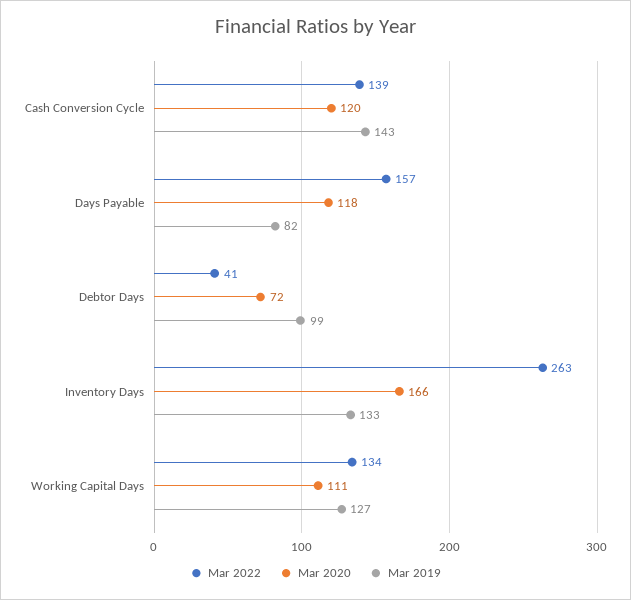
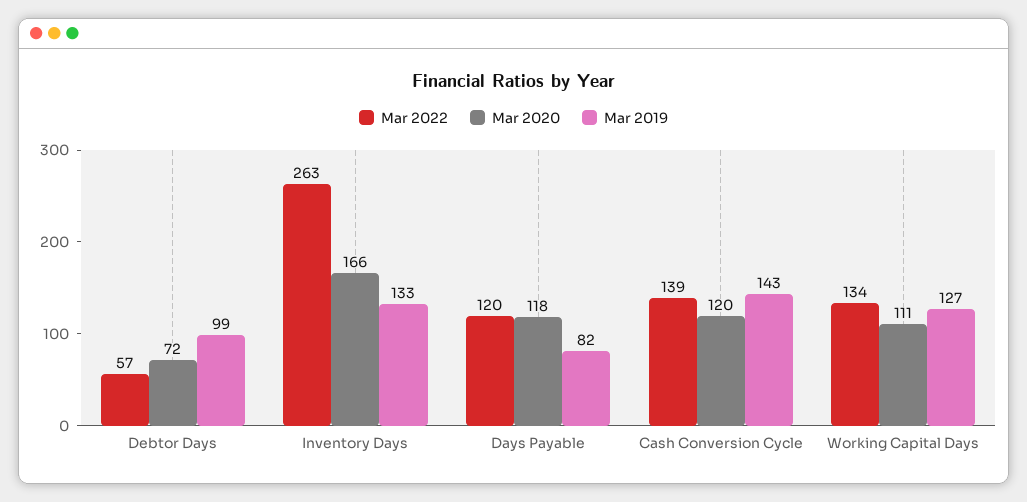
Mar 2022, Days Payable: 157 -> 120
Mar 2022, Debtor Days: 41 -> 57

